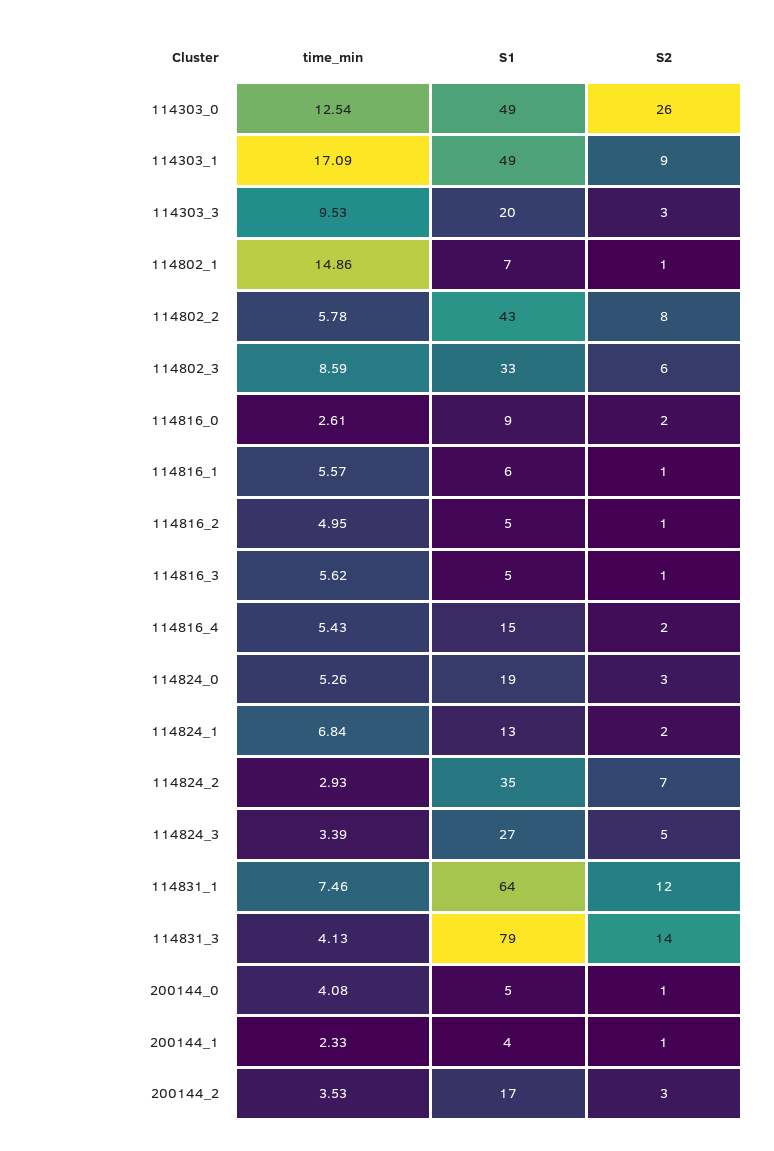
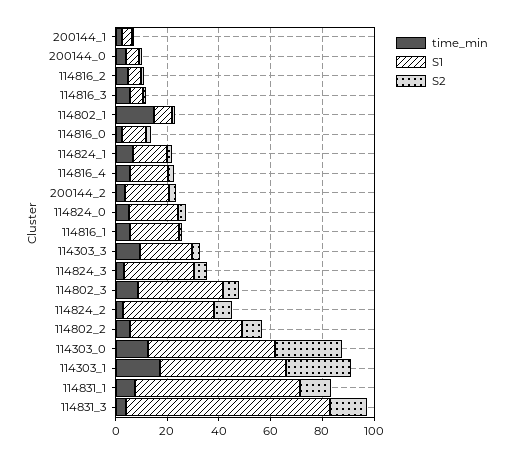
S2, 114303_1: 9 -> 25
S1, 114816_1: 6 -> 20

